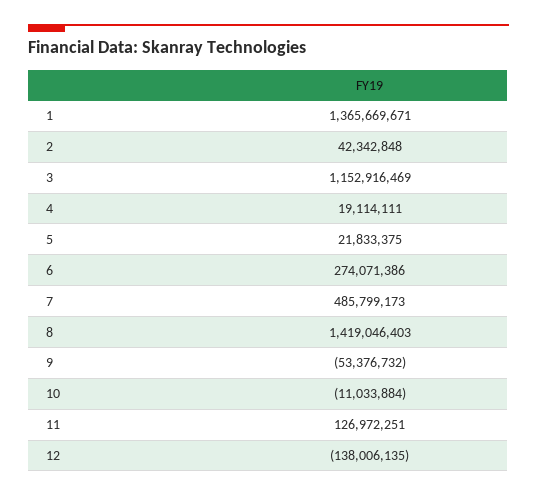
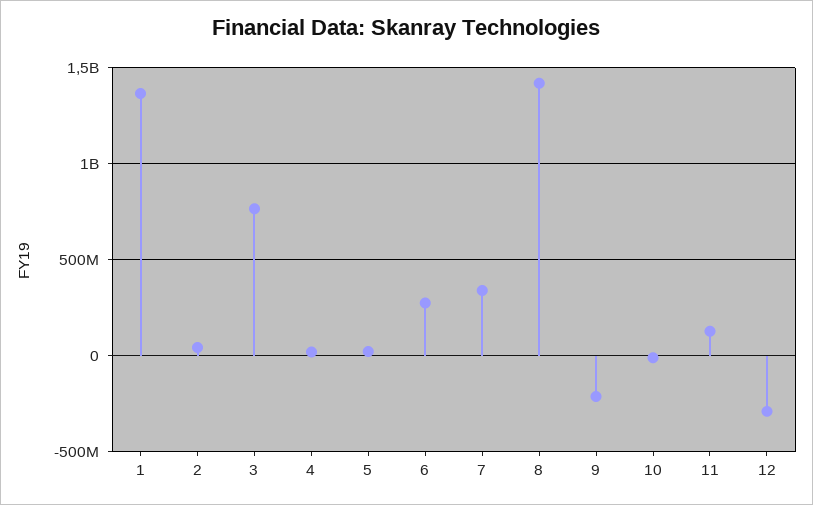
3: 1152916469 -> 750000000
7: 485799173 -> 350000000
9: -53376732 -> -200000000
12: -138006135 -> -300000000

